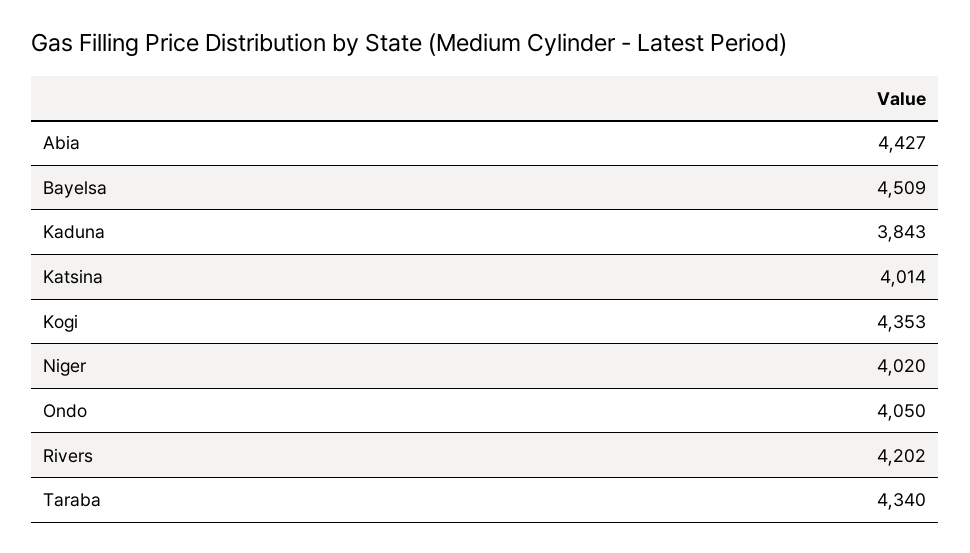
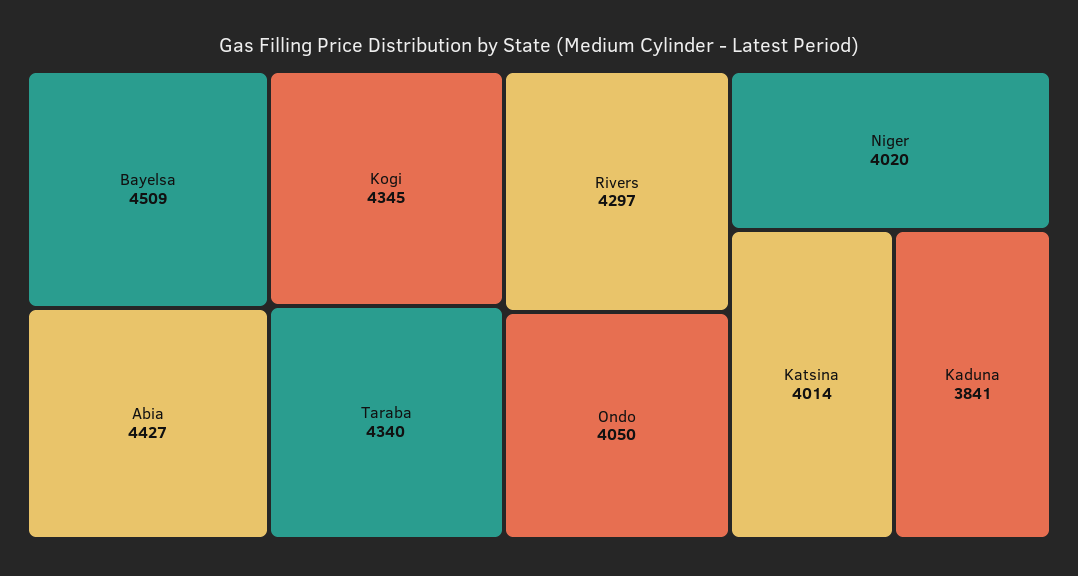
Kaduna: 3843 -> 3841
Kogi: 4353 -> 4345
Rivers: 4202 -> 4297

